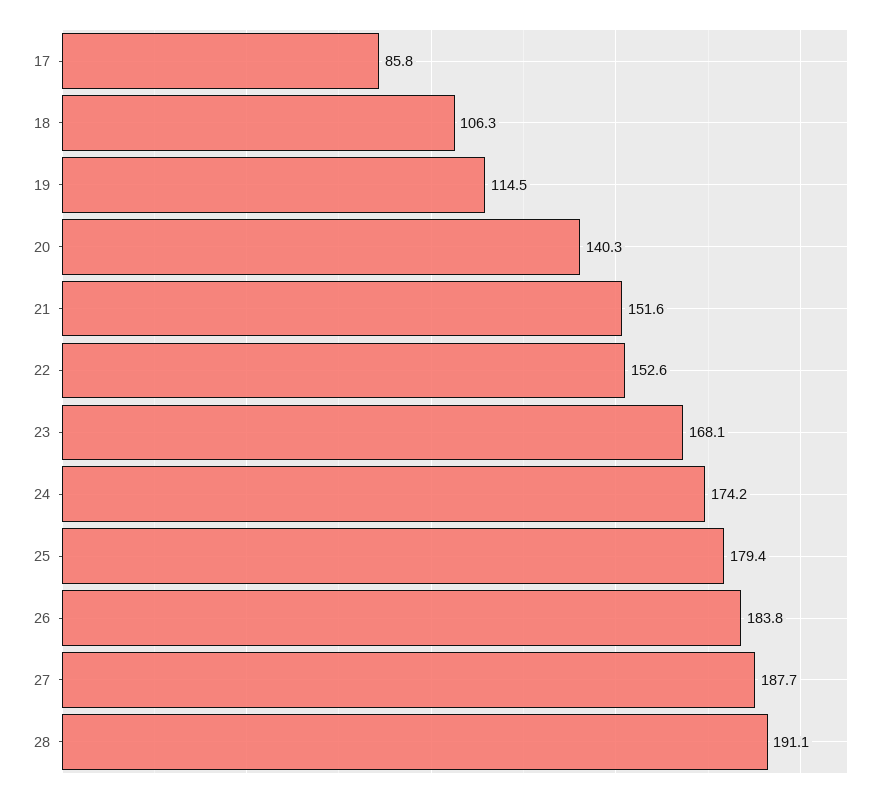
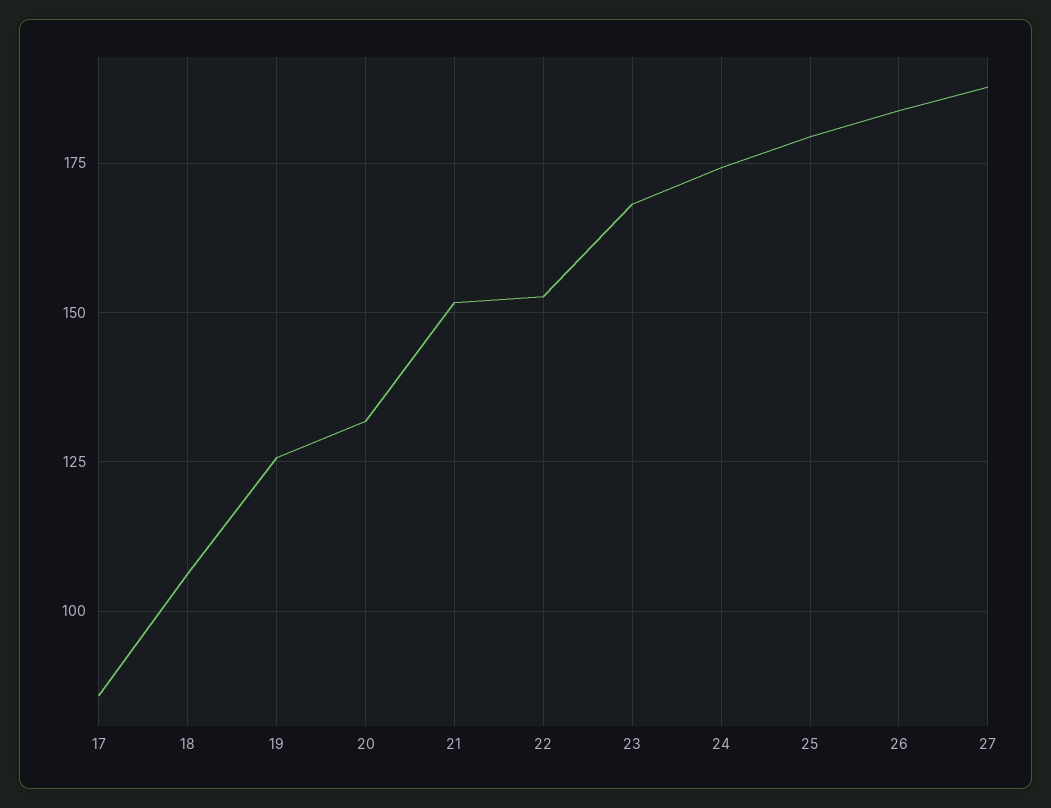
19: 114.5 -> 125
20: 140.3 -> 132.5
28: 191.1 -> none

